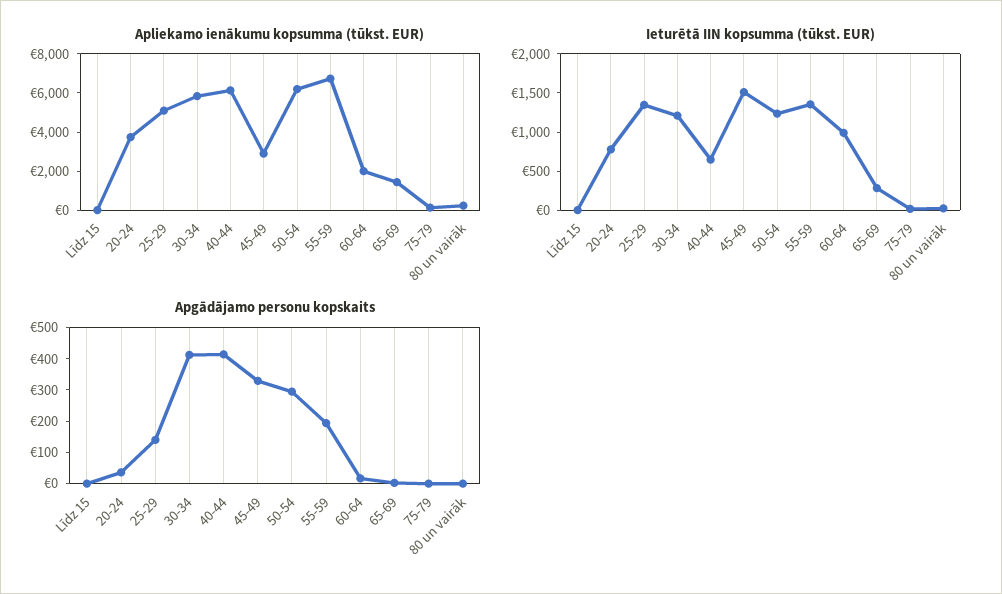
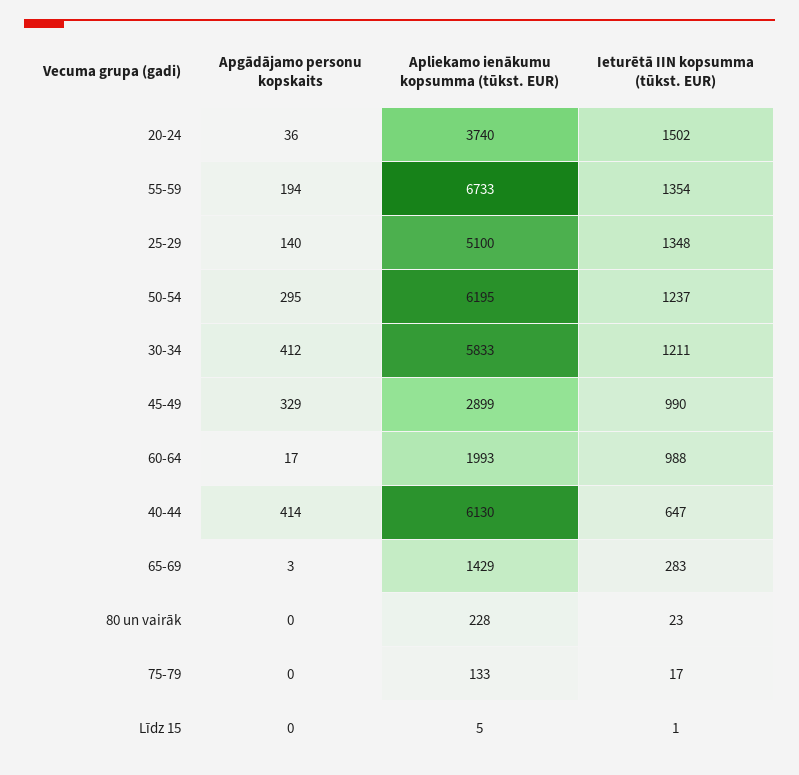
Ieturētā IIN kopsumma (tūkst. EUR), 20-24: 750 -> 1502
Ieturētā IIN kopsumma (tūkst. EUR), 45-49: 1500 -> 990

